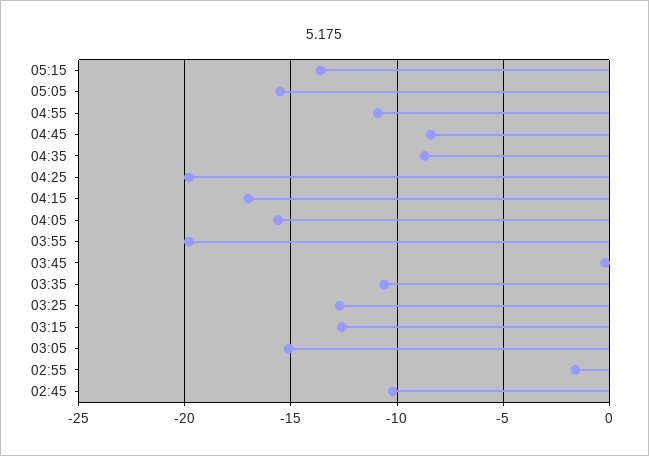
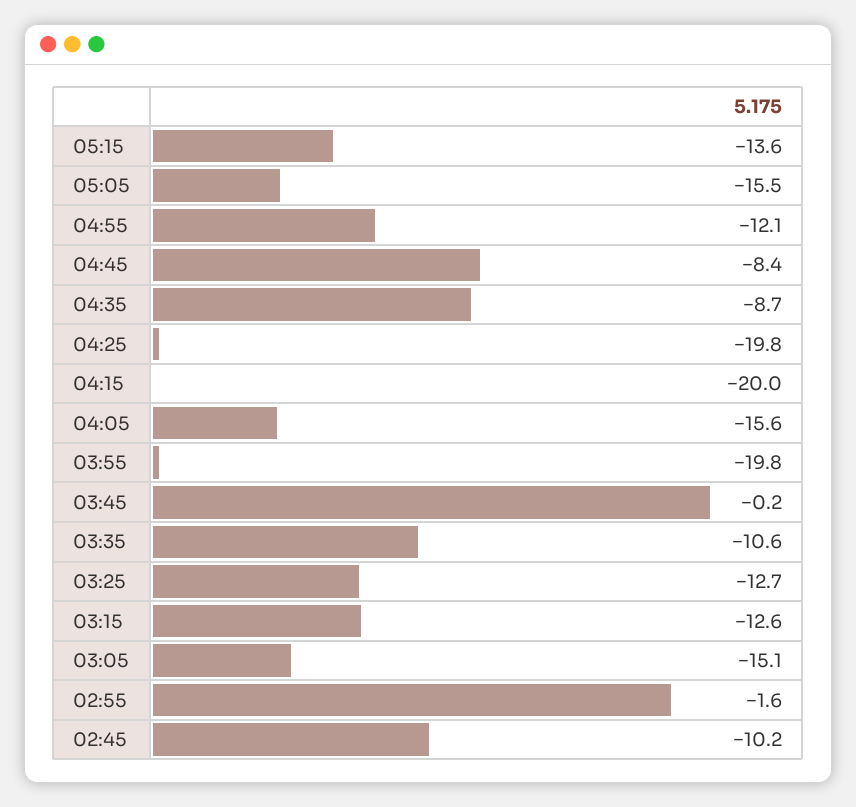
04:55: -11 -> -12.1
04:15: -17 -> -20

